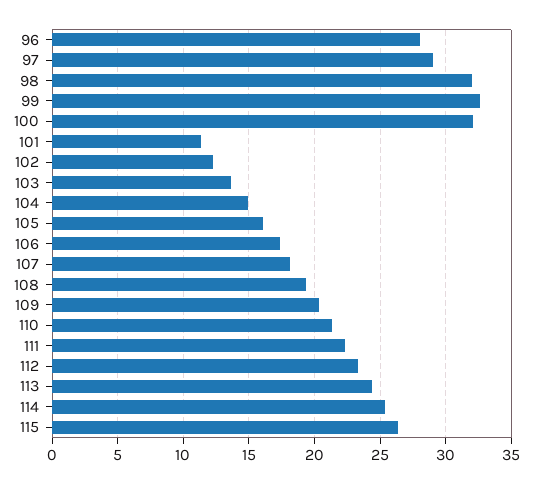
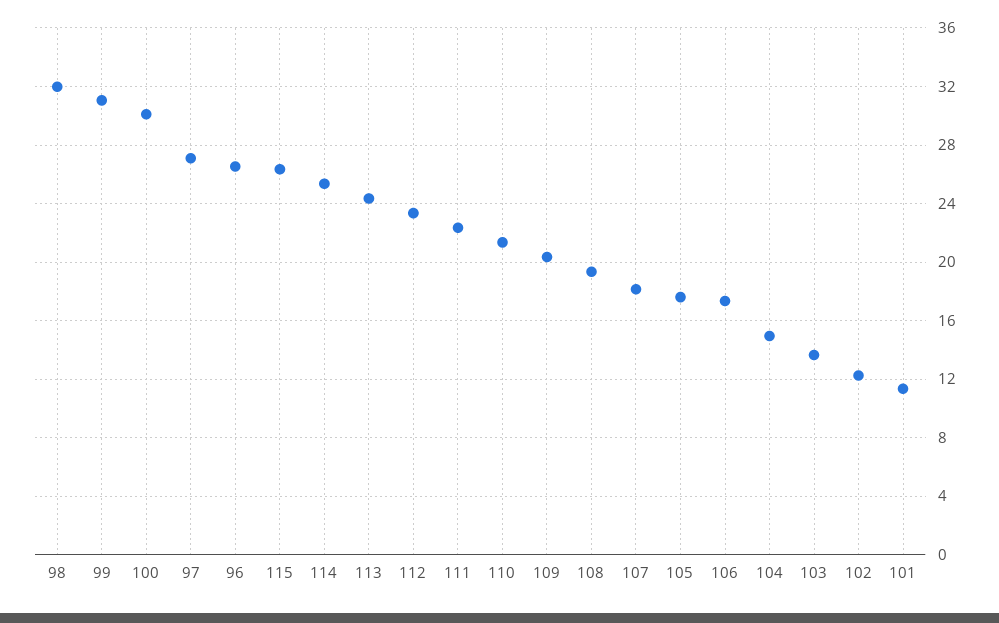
96: 28 -> 26.5
97: 29 -> 27
99: 32.5 -> 31
100: 32 -> 30
105: 16 -> 17.5

